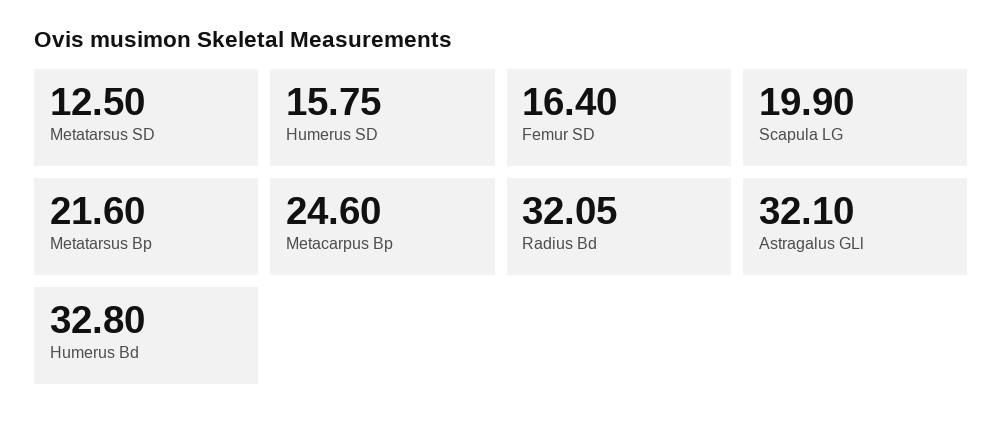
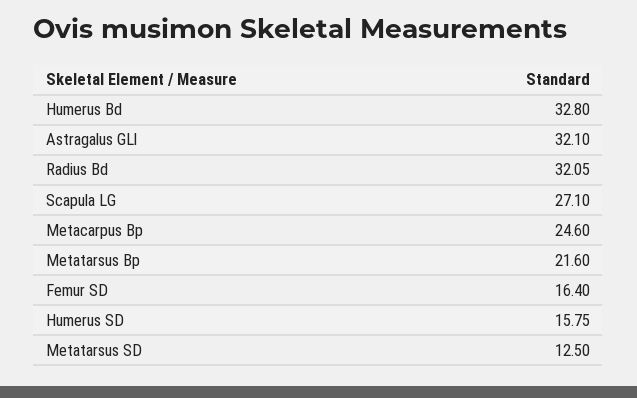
Scapula LG: 19.9 -> 27.1

